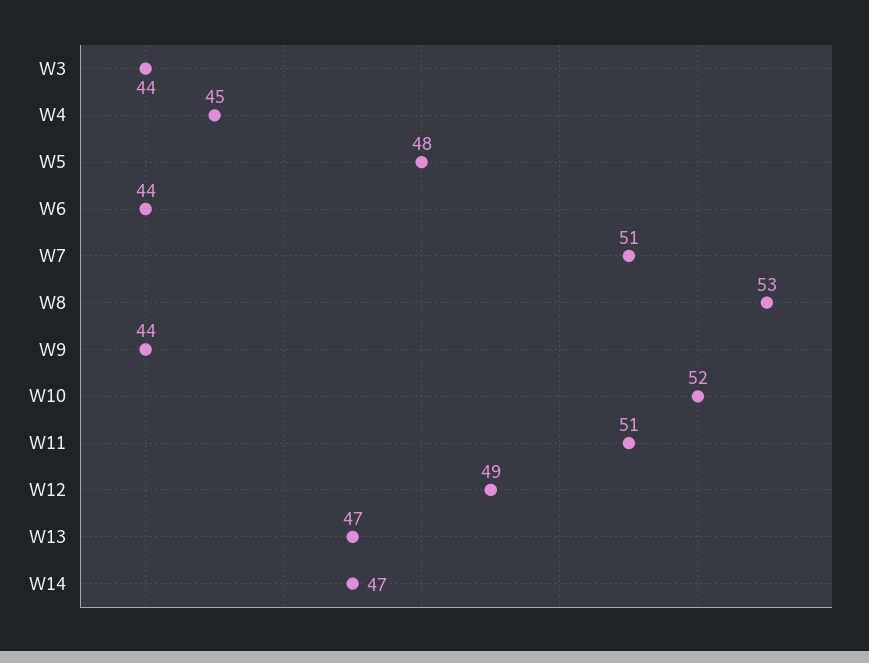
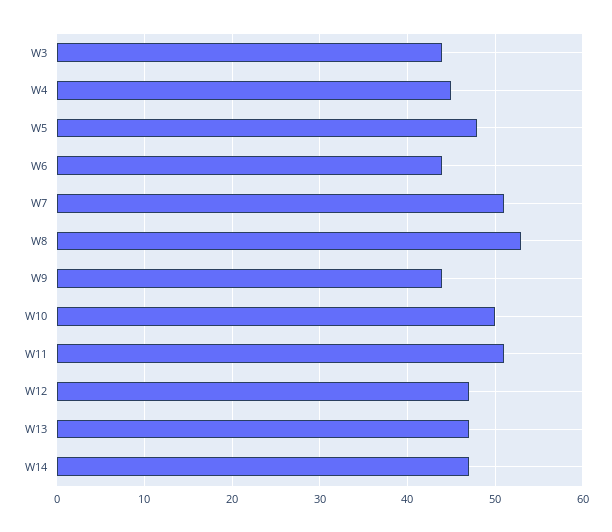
W10: 52 -> 50
W12: 49 -> 47

